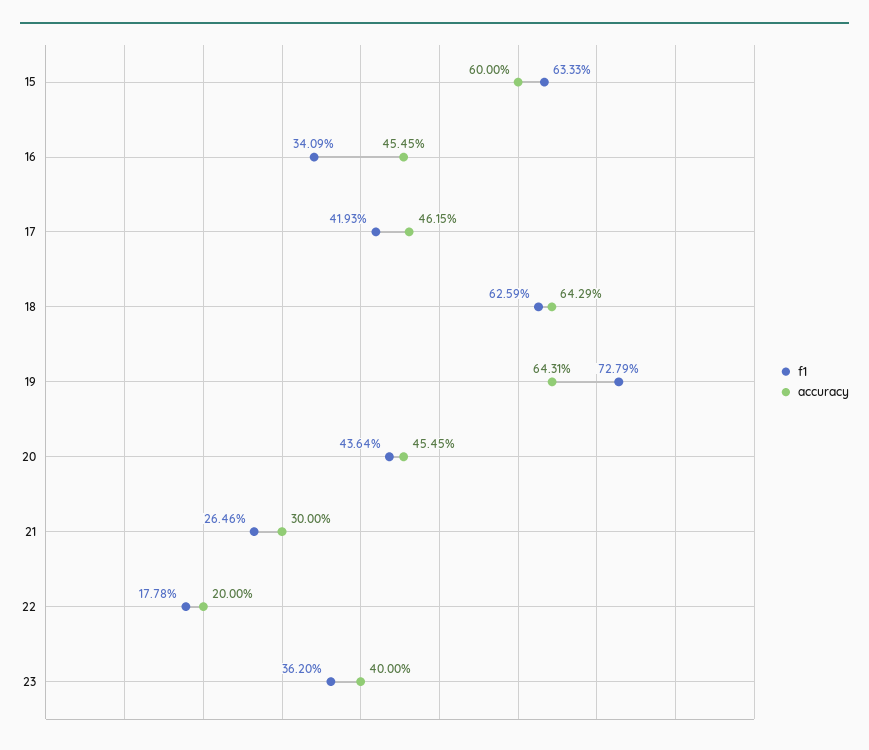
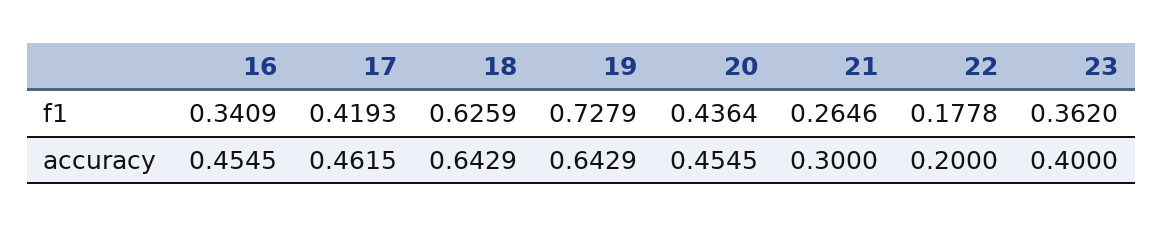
f1, 15: 0.6333 -> none
accuracy, 15: 0.6 -> none
accuracy, 19: 0.6431 -> 0.6429

